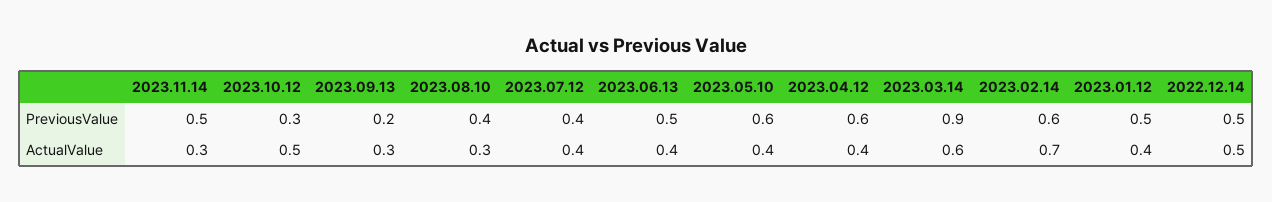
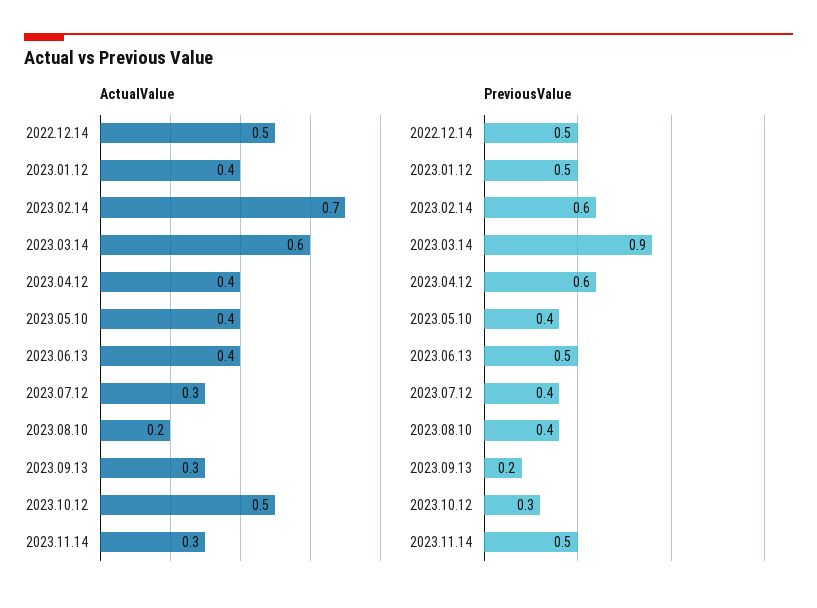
PreviousValue, 2023.05.10: 0.6 -> 0.4
ActualValue, 2023.08.10: 0.3 -> 0.2
ActualValue, 2023.07.12: 0.4 -> 0.3

